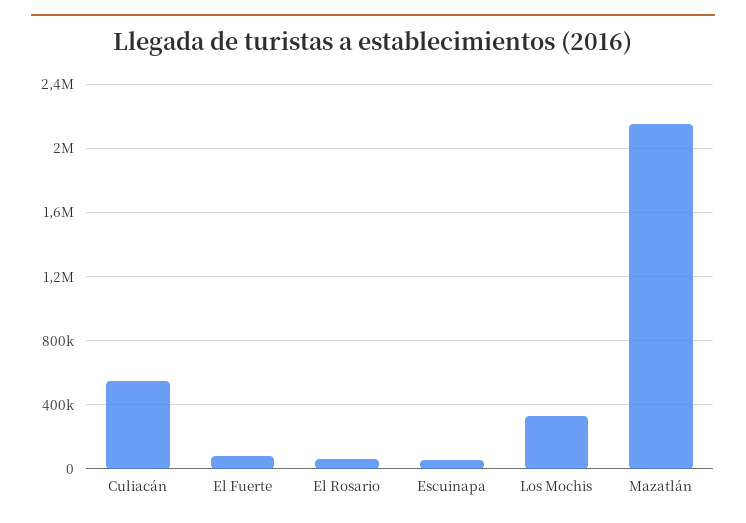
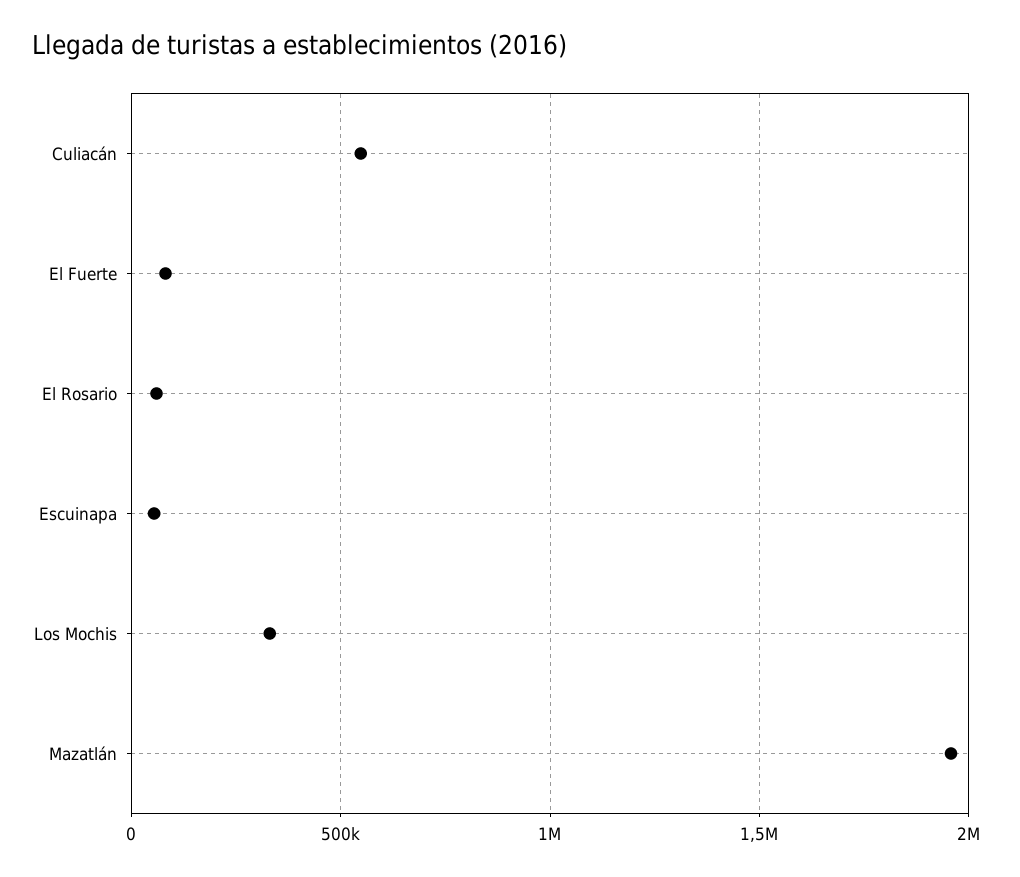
Mazatlán: 2150000 -> 1950000

